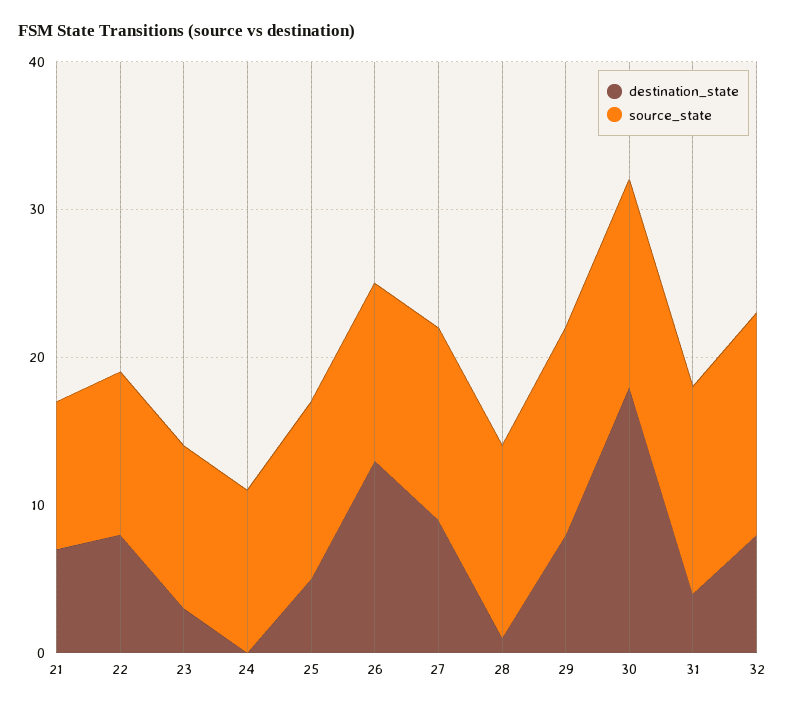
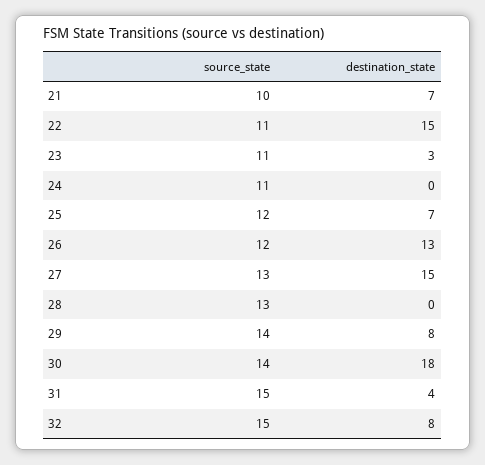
destination_state, 22: 8 -> 15
destination_state, 25: 5 -> 7
destination_state, 27: 9 -> 15
destination_state, 28: 1 -> 0
source_state, 31: 14 -> 15

